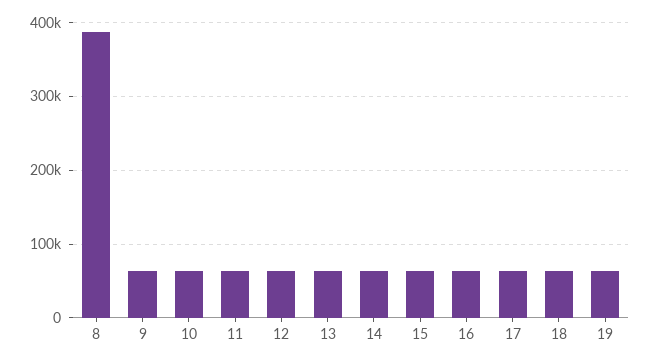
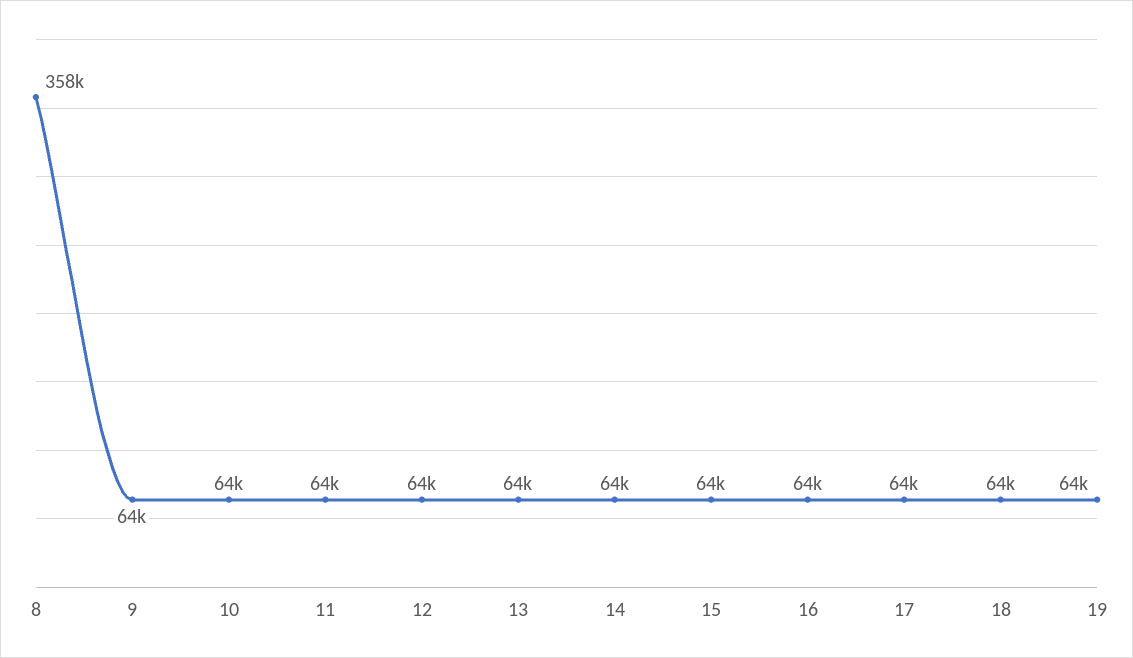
8: 390000 -> 358000

